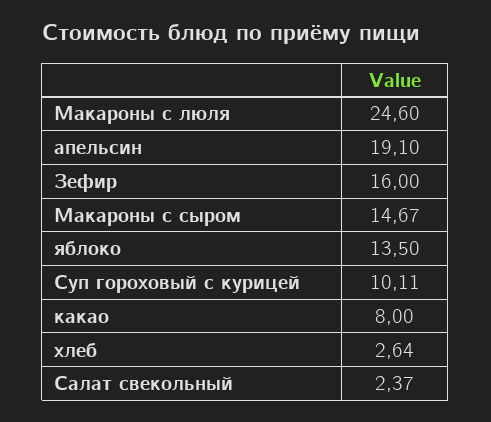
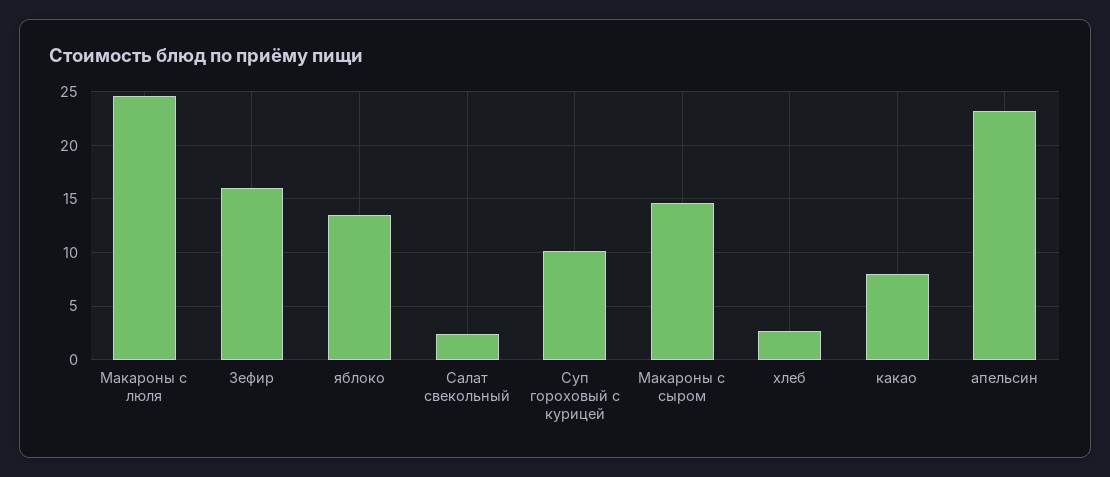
апельсин: 19.1 -> 23

